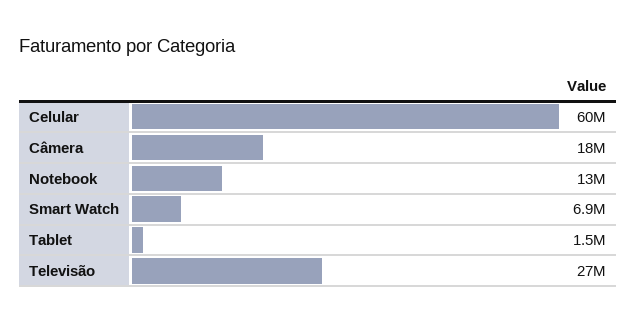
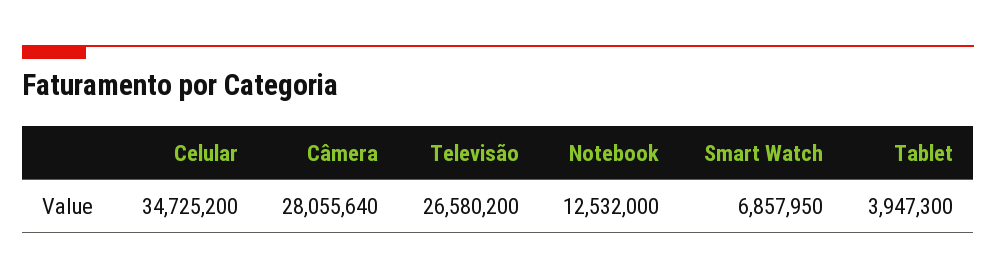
Celular: 60000000 -> 34725200
Câmera: 18000000 -> 28055640
Tablet: 1500000 -> 3947300

